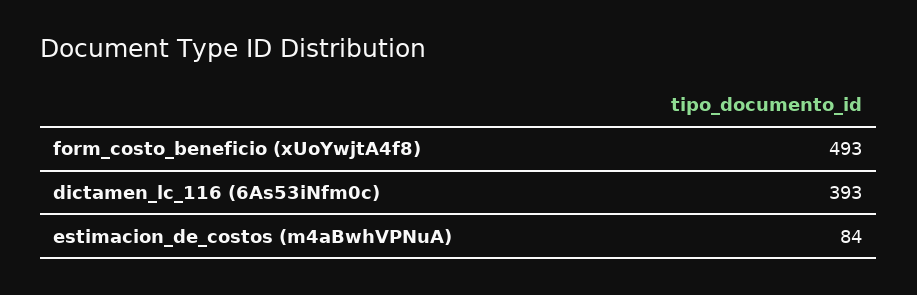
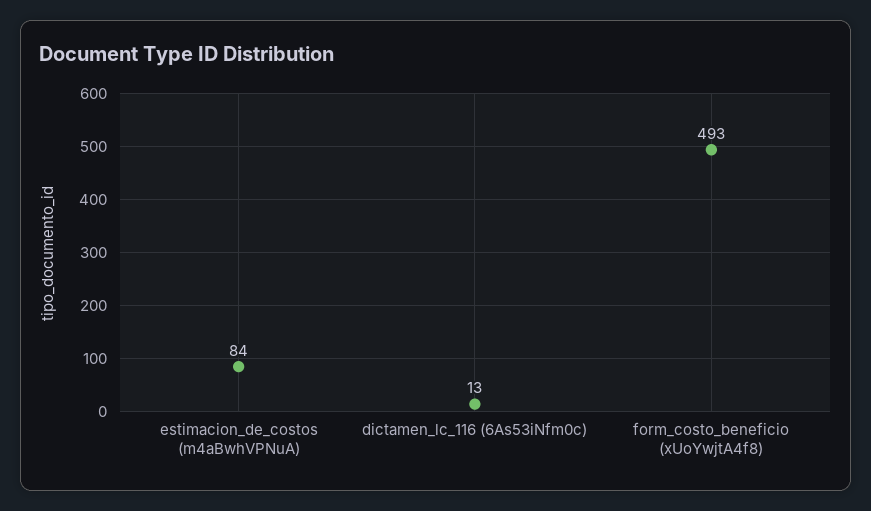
dictamen_lc_116 (6As53iNfm0c): 393 -> 13

